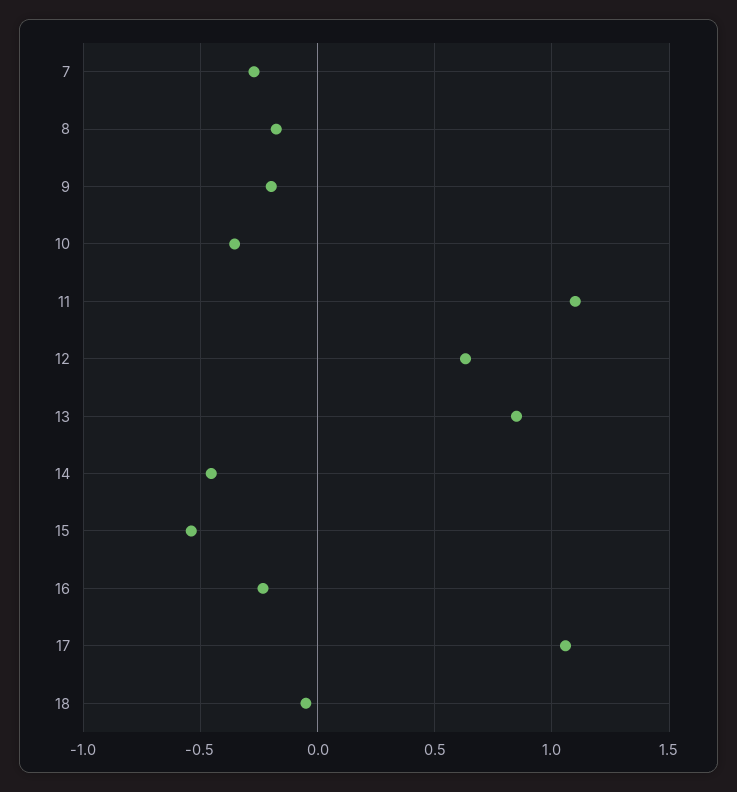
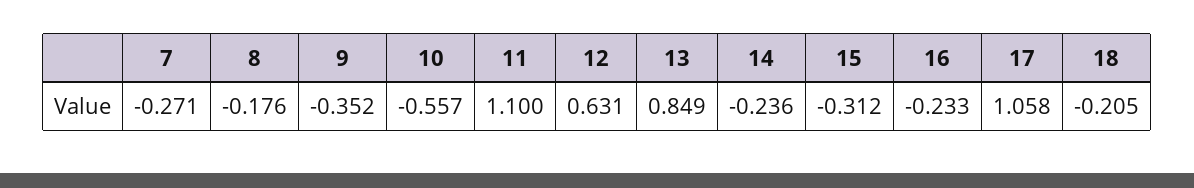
9: -0.2 -> -0.352
10: -0.35 -> -0.557
14: -0.45 -> -0.236
15: -0.55 -> -0.312
18: -0.05 -> -0.205

